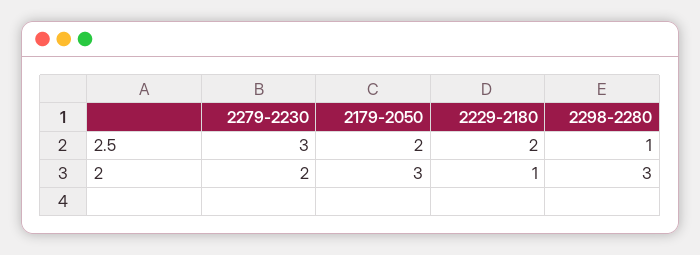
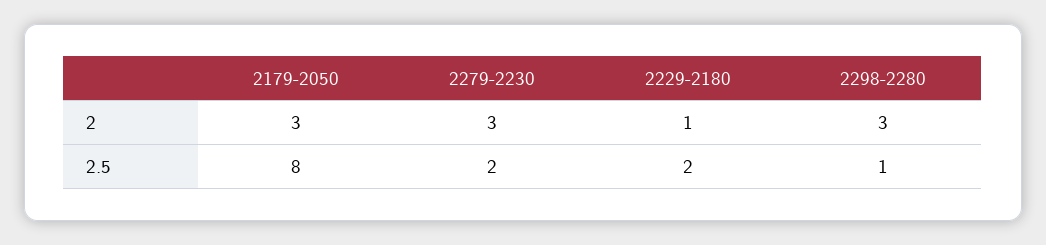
2279-2230, 2.5: 3 -> 2
2179-2050, 2.5: 2 -> 8
2279-2230, 2: 2 -> 3

